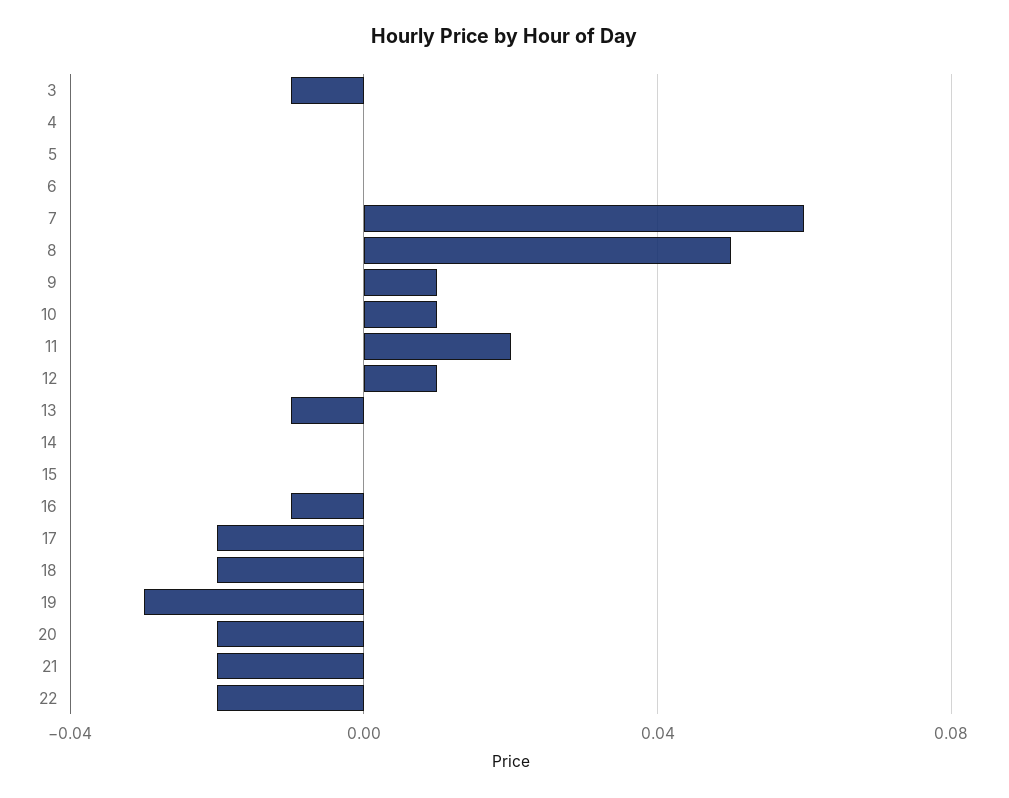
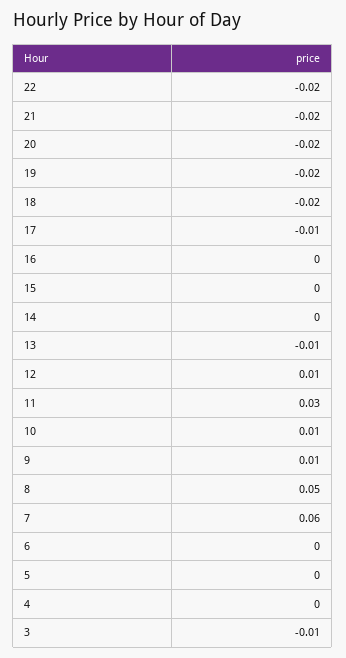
11: 0.02 -> 0.03
16: -0.01 -> 0
17: -0.02 -> -0.01
19: -0.03 -> -0.02

